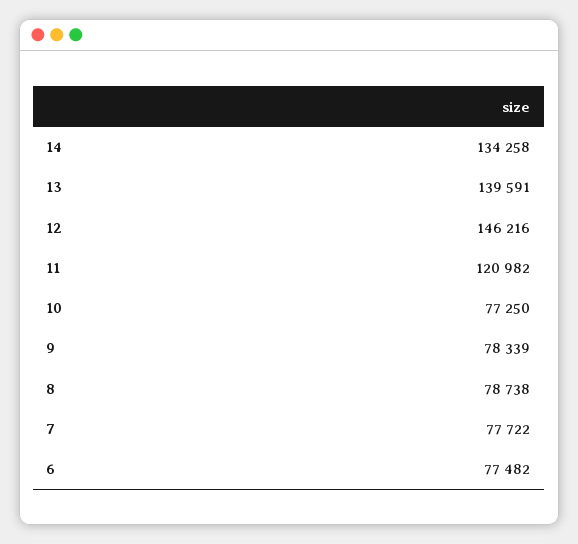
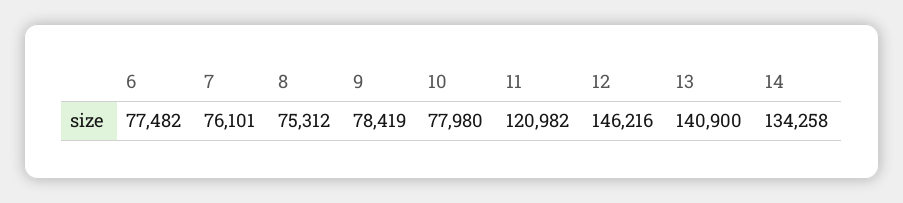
13: 139591 -> 140900
10: 77250 -> 77980
9: 78339 -> 78419
8: 78738 -> 75312
7: 77722 -> 76101

